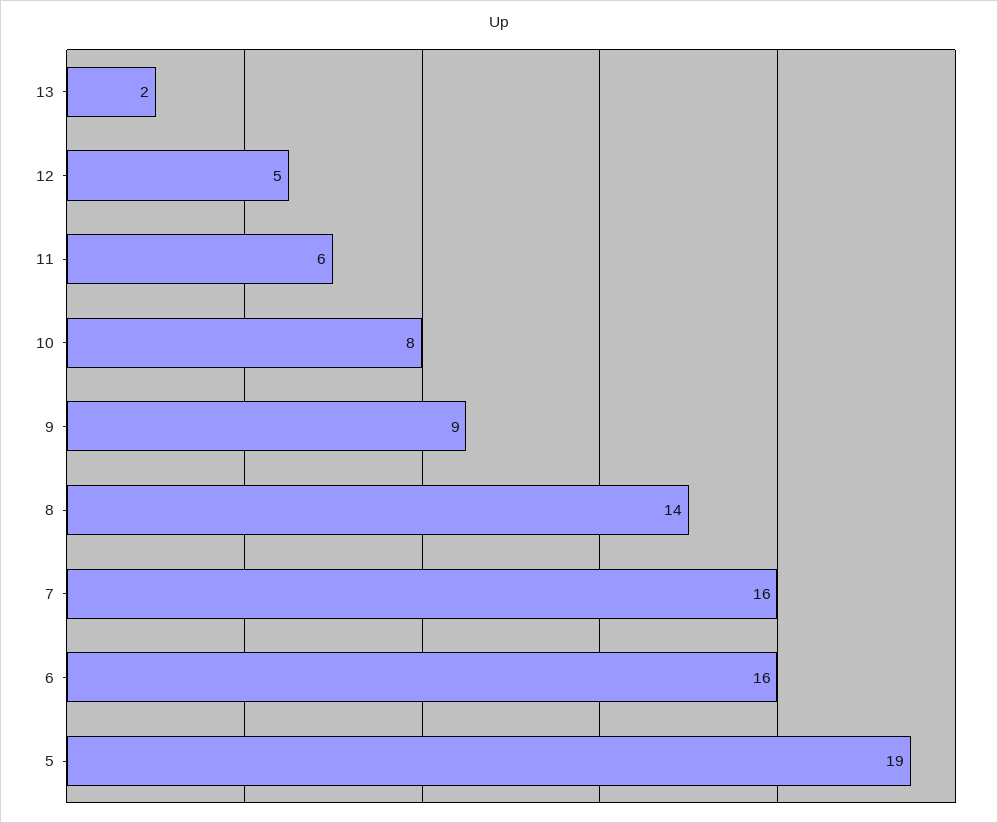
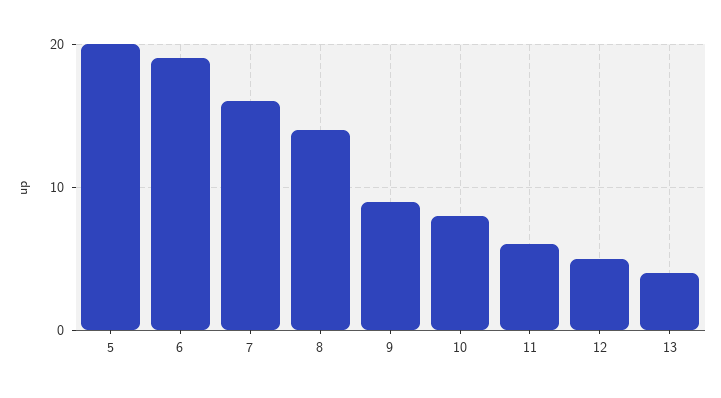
13: 2 -> 4
6: 16 -> 19
5: 19 -> 20

